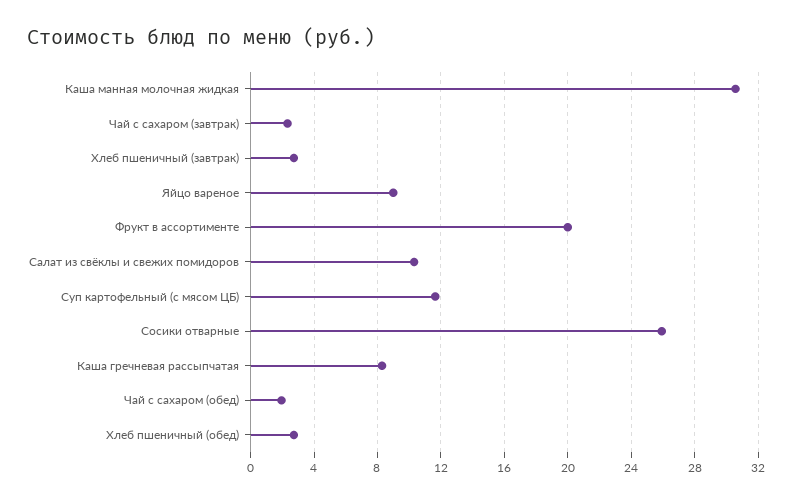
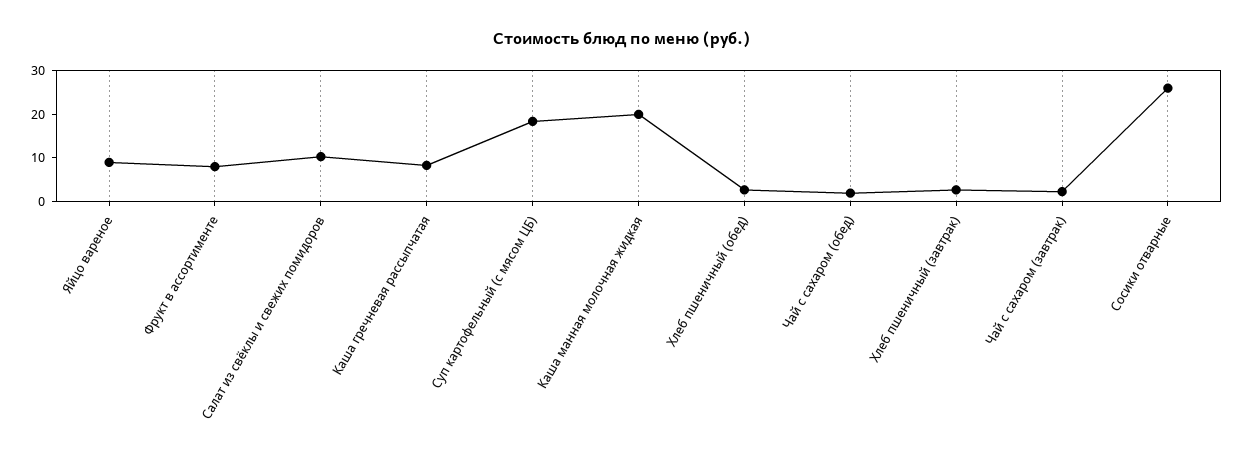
Каша манная молочная жидкая: 30.5 -> 20
Фрукт в ассортименте: 20 -> 8
Суп картофельный (с мясом ЦБ): 11.5 -> 18

